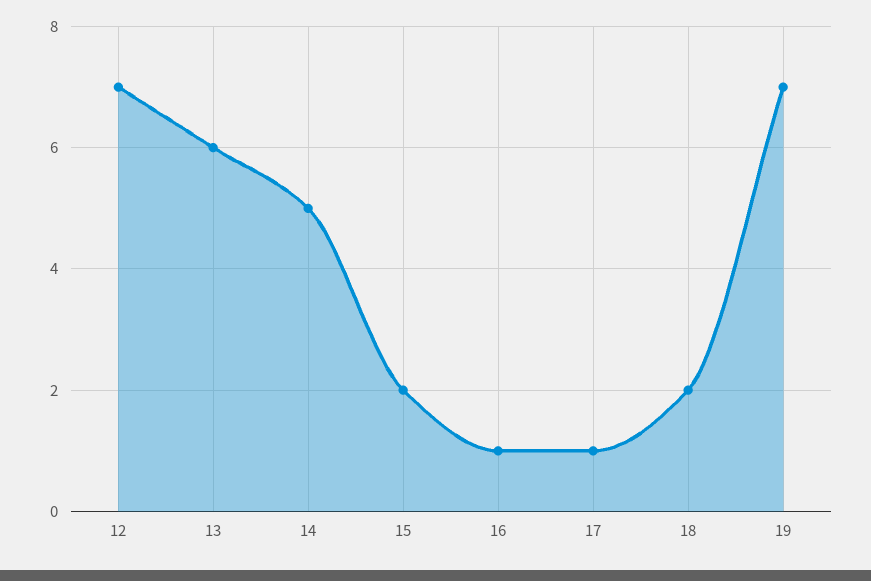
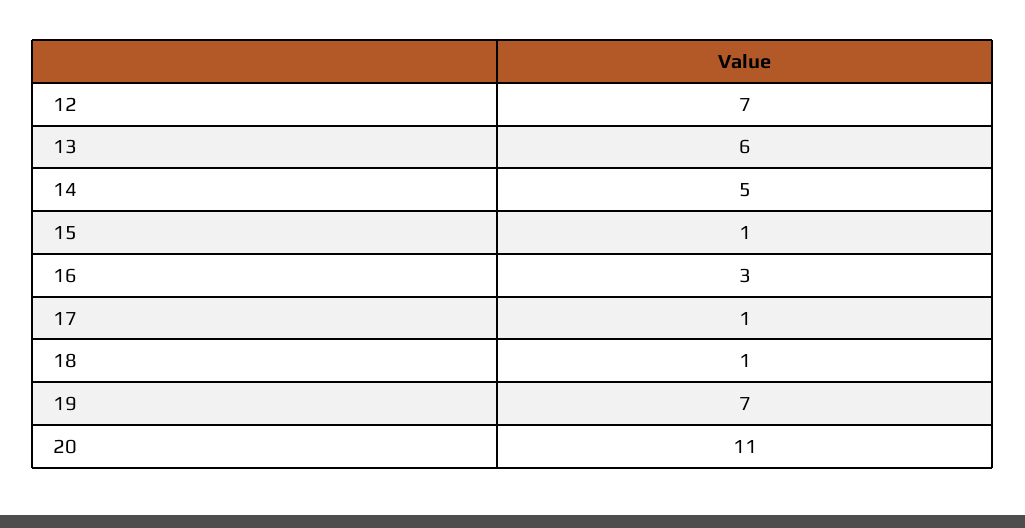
15: 2 -> 1
16: 1 -> 3
18: 2 -> 1
20: none -> 11

